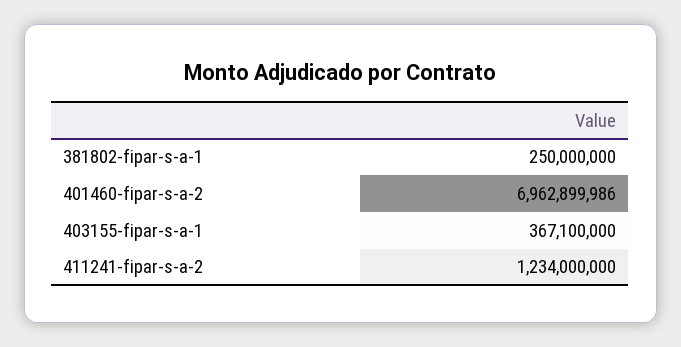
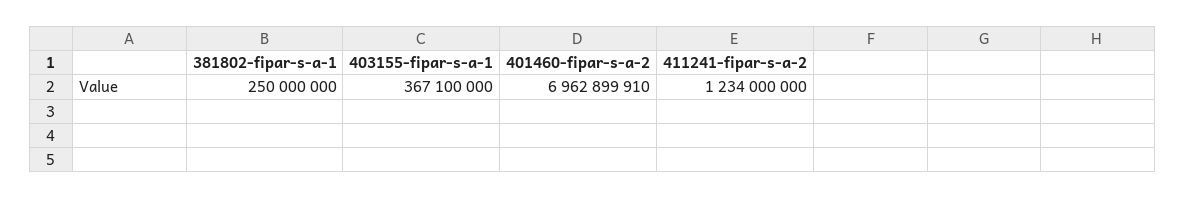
401460-fipar-s-a-2: 6962899986 -> 6962899910

